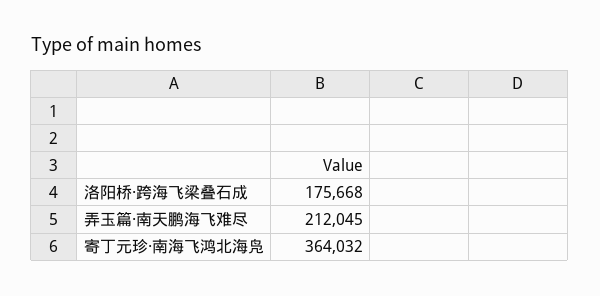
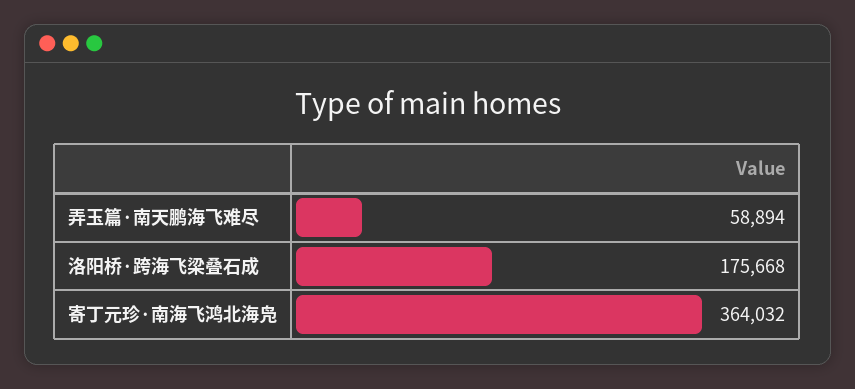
弄玉篇·南天鹏海飞难尽: 212045 -> 58894

